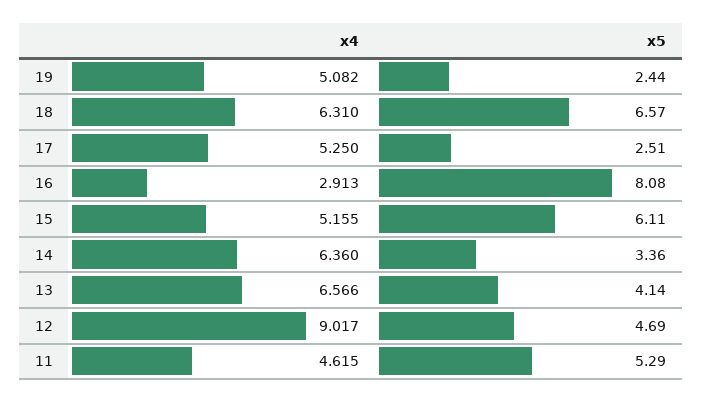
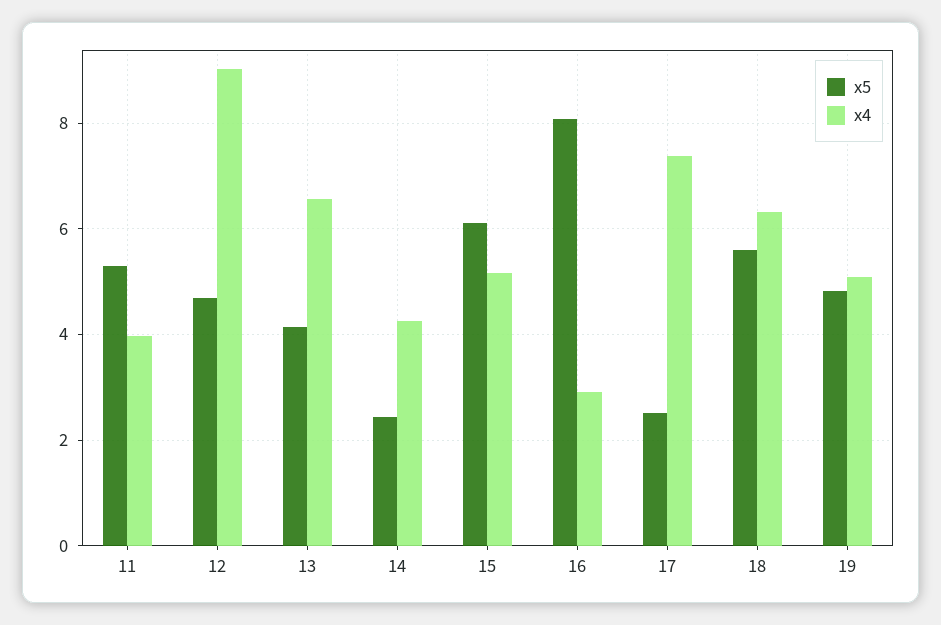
x5, 19: 2.44 -> 4.8
x5, 18: 6.57 -> 5.6
x4, 17: 5.25 -> 7.4
x4, 14: 6.36 -> 4.2
x5, 14: 3.36 -> 2.4
x4, 11: 4.615 -> 4

